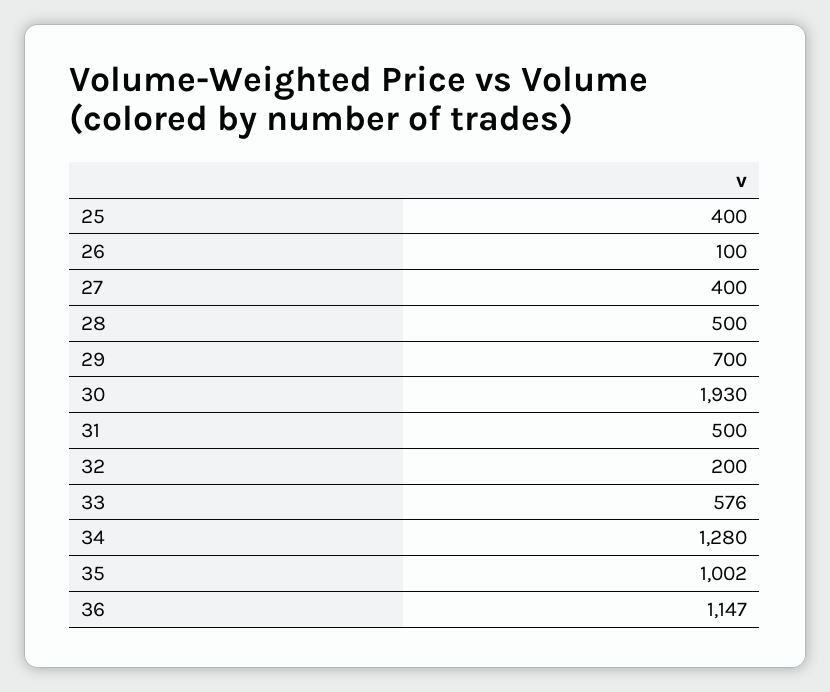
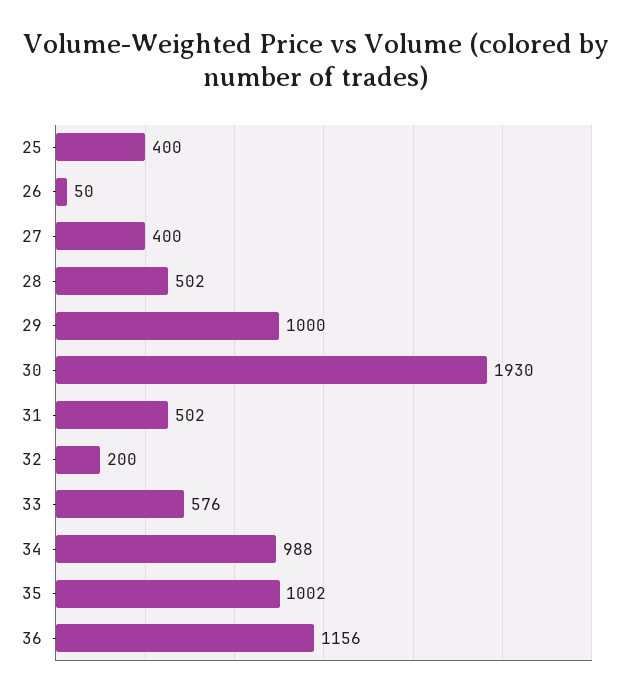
26: 100 -> 50
28: 500 -> 502
29: 700 -> 1000
31: 500 -> 502
34: 1280 -> 988
36: 1147 -> 1156

